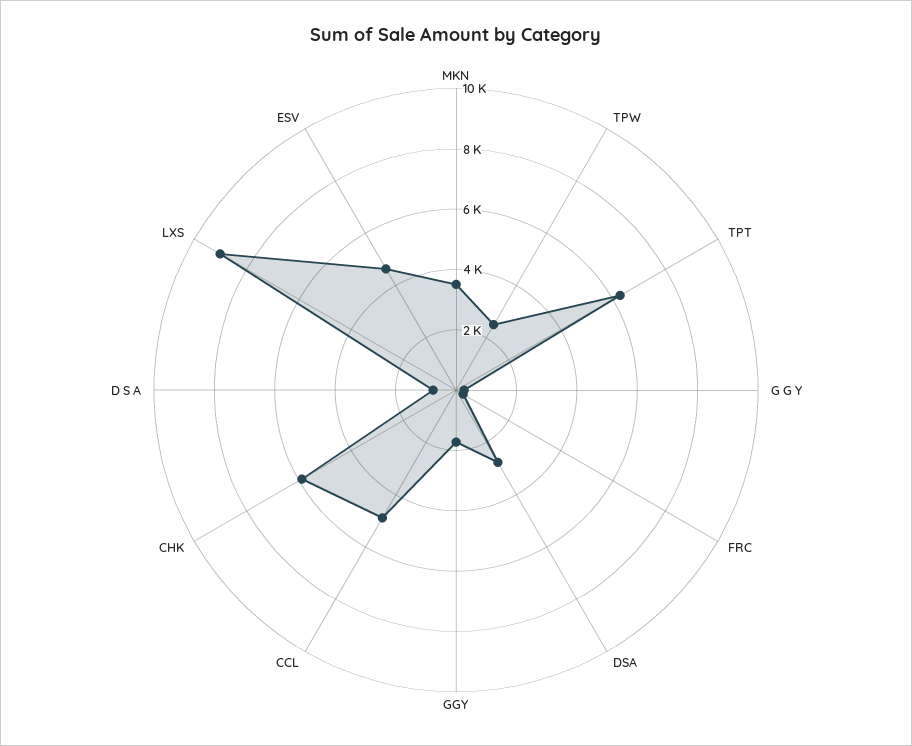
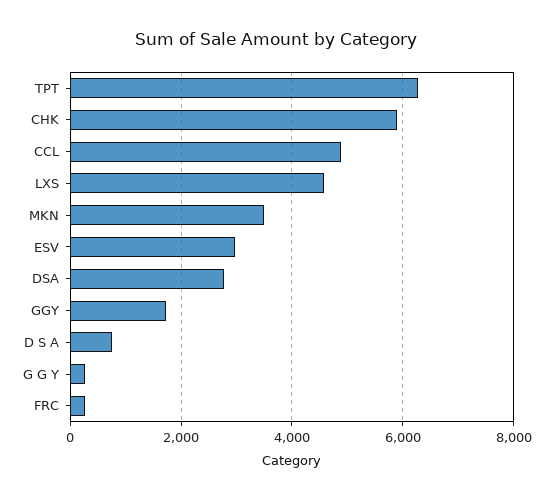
TPW: 2500 -> none
LXS: 9000 -> 4600
ESV: 4500 -> 3000

